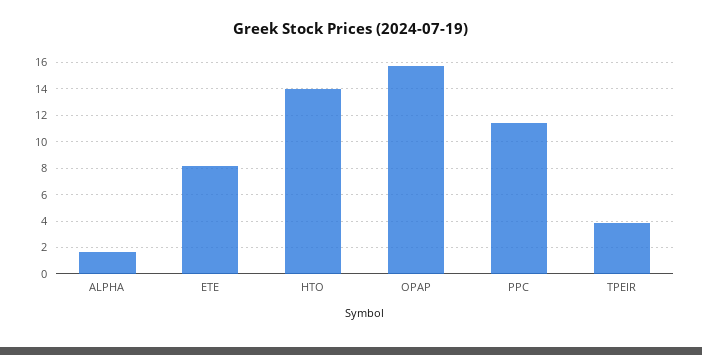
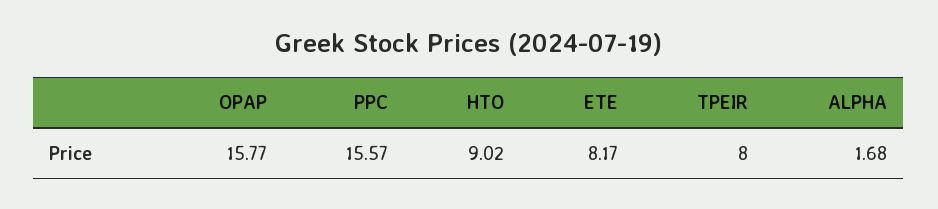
HTO: 14 -> 9.02
PPC: 11.5 -> 15.57
TPEIR: 4 -> 8

